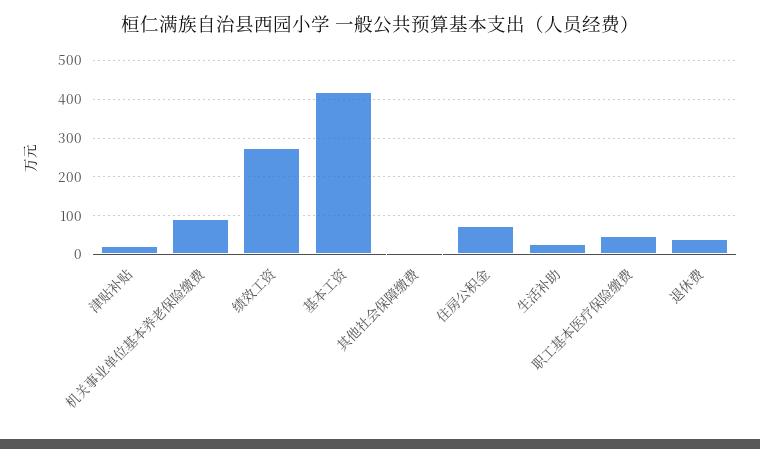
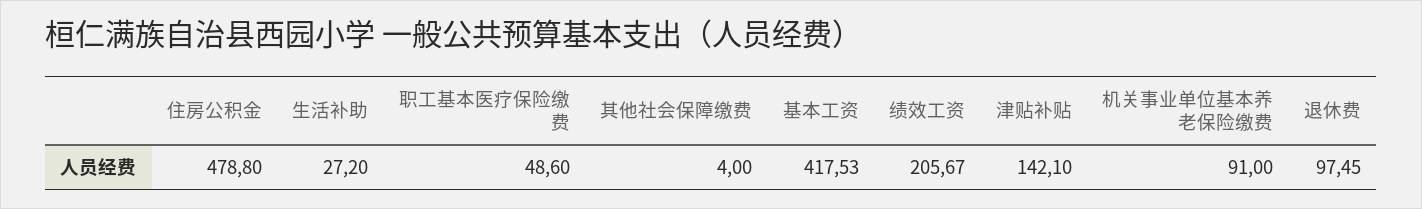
津贴补贴: 20 -> 142.1
绩效工资: 280 -> 205.67
住房公积金: 80 -> 478.8
退休费: 40 -> 97.45

